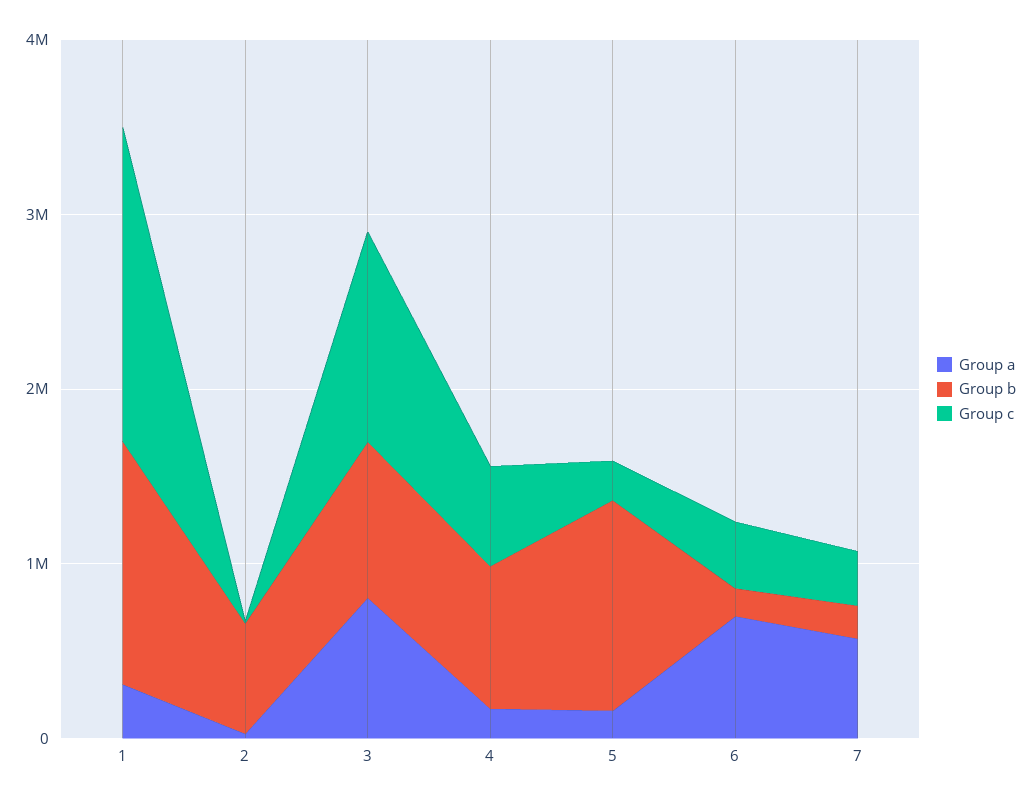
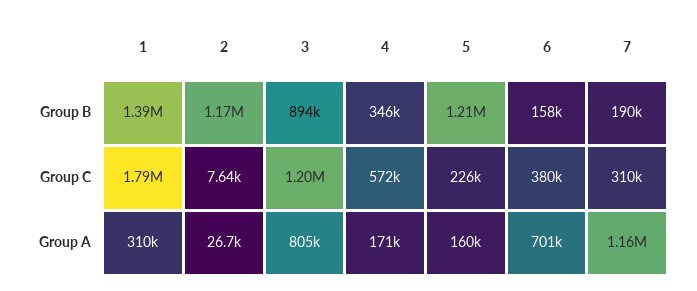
Group b, 2: 600000 -> 1170000
Group b, 4: 800000 -> 346000
Group a, 7: 600000 -> 1160000

